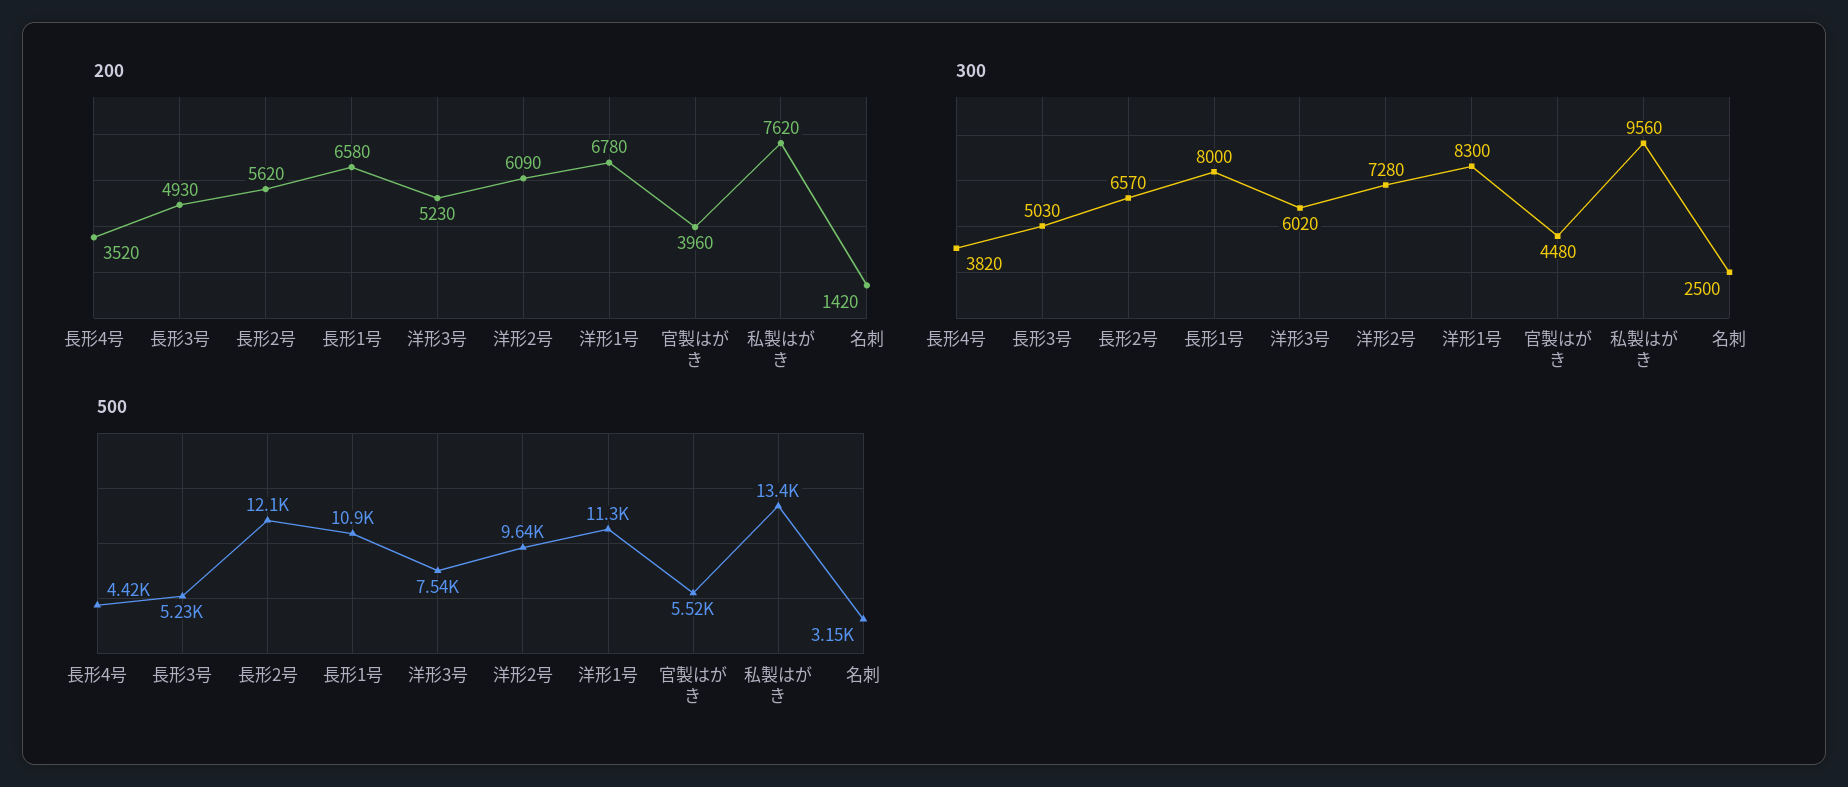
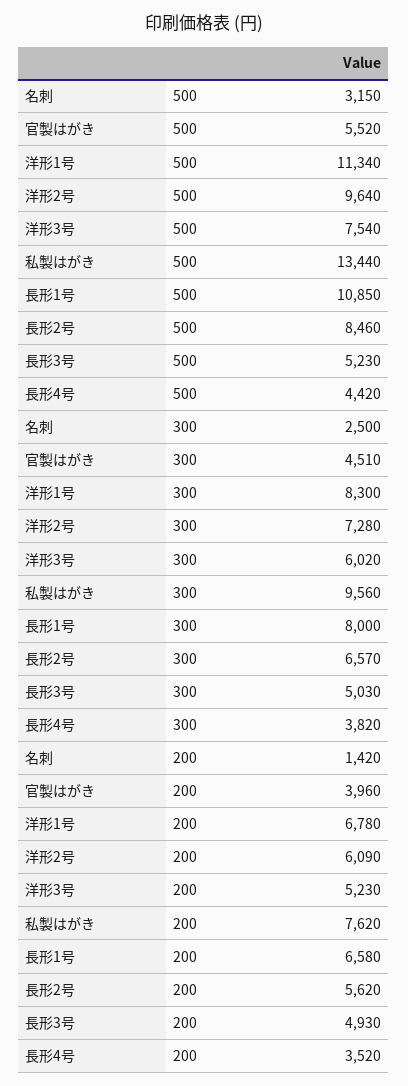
300, 官製はがき: 4480 -> 4510
500, 長形2号: 12100 -> 8460

